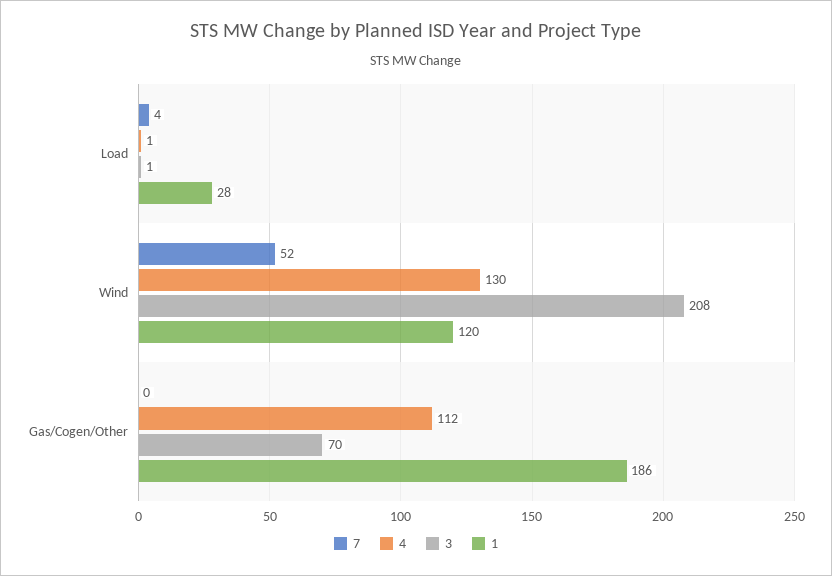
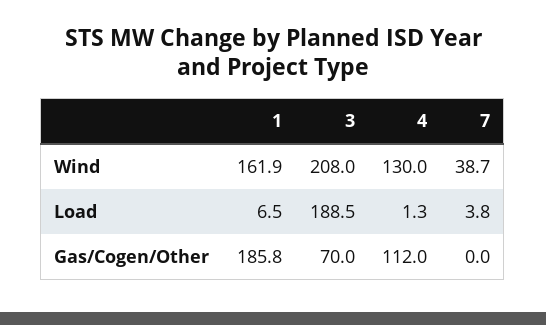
3, Load: 1 -> 188.5
1, Load: 28 -> 6.5
7, Wind: 52 -> 38.7
1, Wind: 120 -> 161.9

